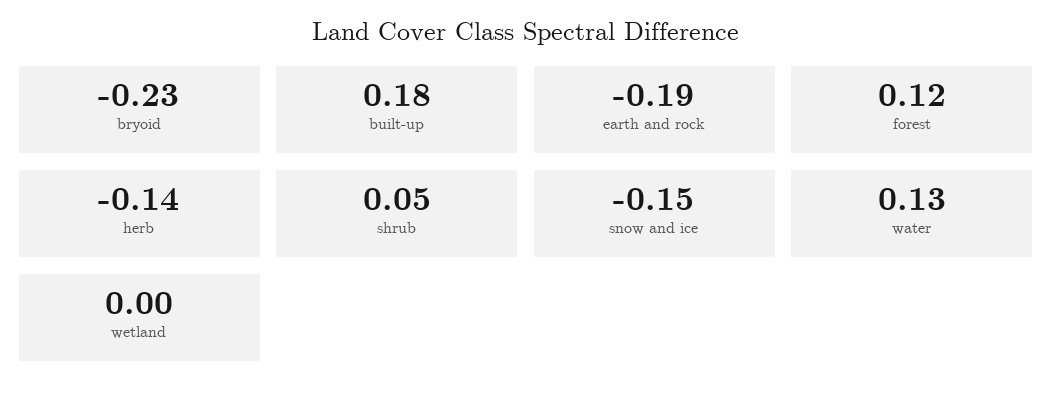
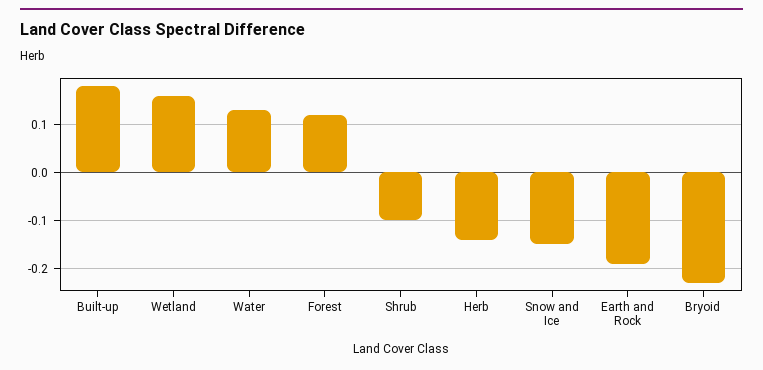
shrub: 0.05 -> -0.1
wetland: 0 -> 0.15

